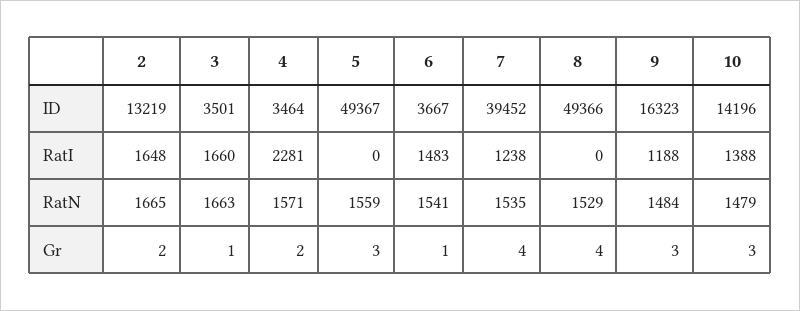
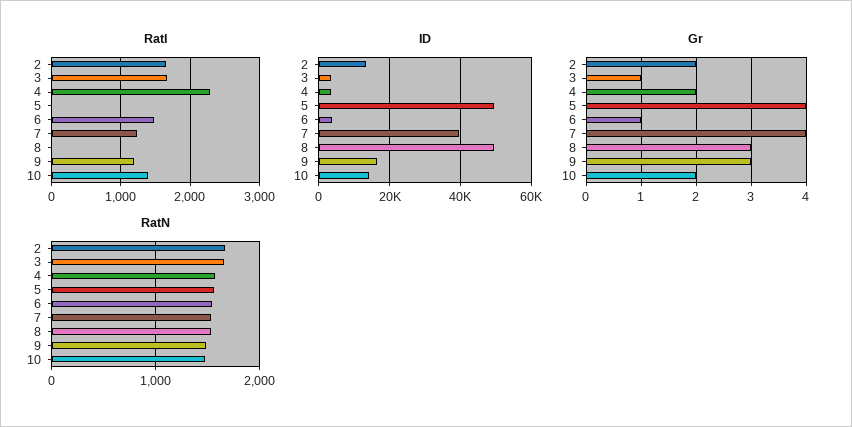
Gr, 5: 3 -> 4
Gr, 8: 4 -> 3
Gr, 10: 3 -> 2

